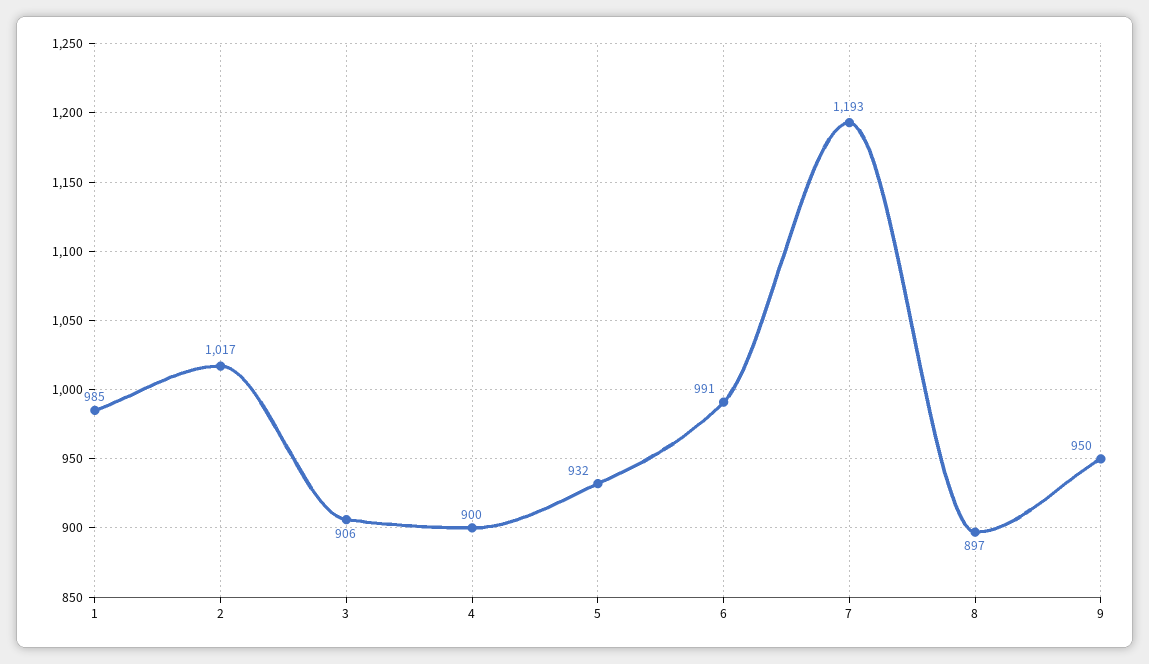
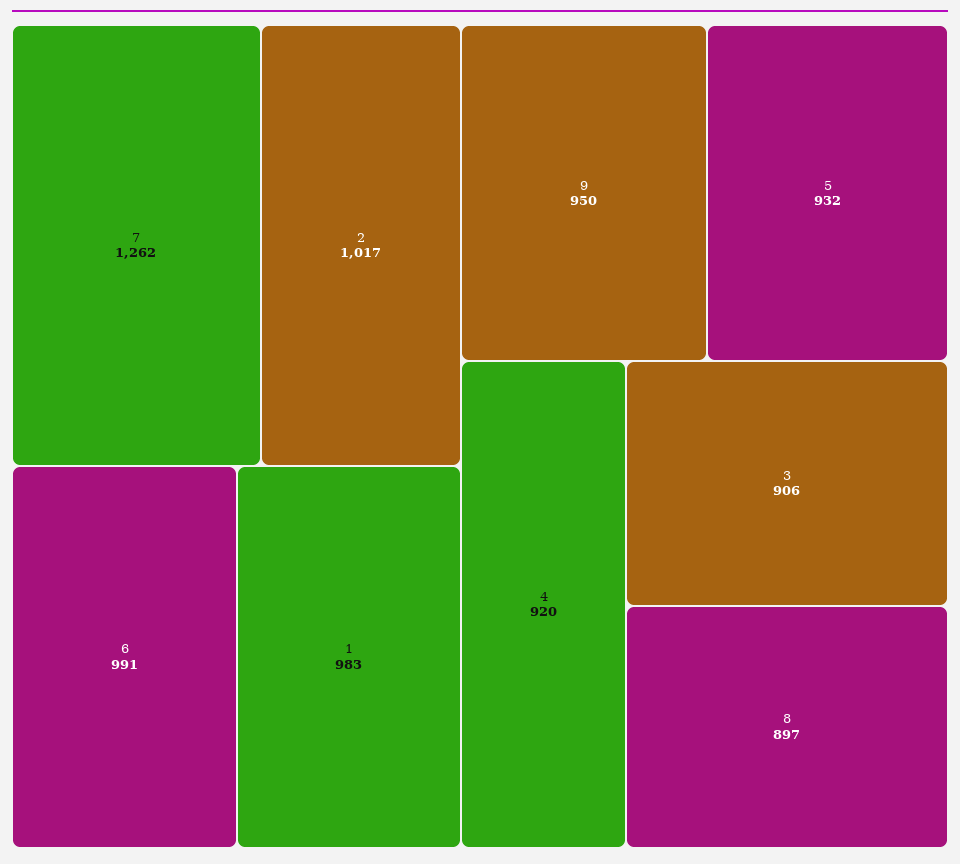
1: 985 -> 983
4: 900 -> 920
7: 1193 -> 1262

